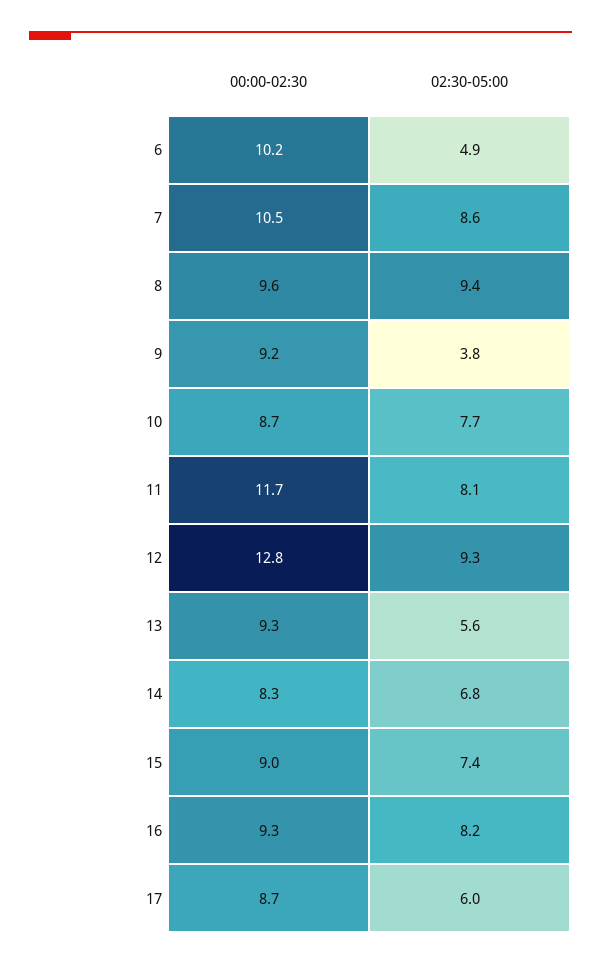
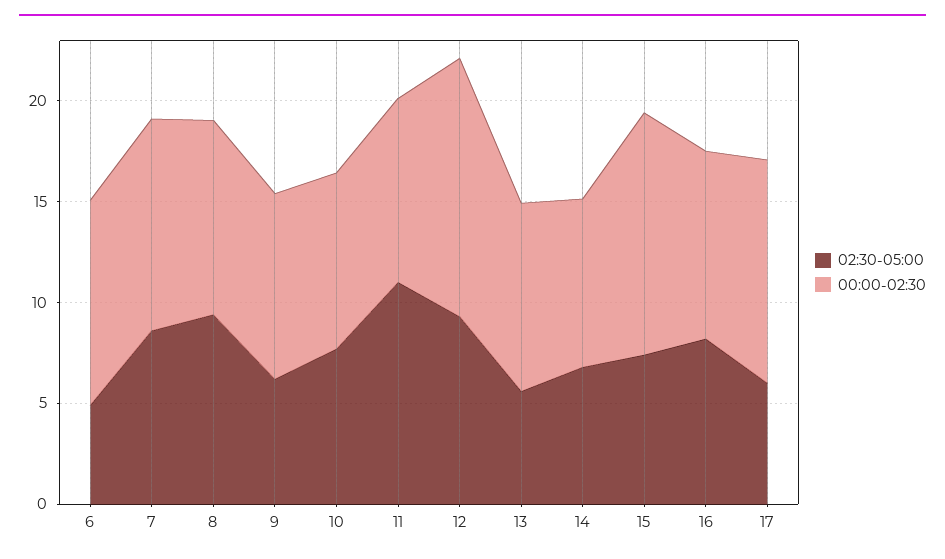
02:30-05:00, 9: 3.8 -> 6
00:00-02:30, 11: 11.7 -> 9
02:30-05:00, 11: 8.1 -> 11
00:00-02:30, 15: 9 -> 12
00:00-02:30, 17: 8.7 -> 11

